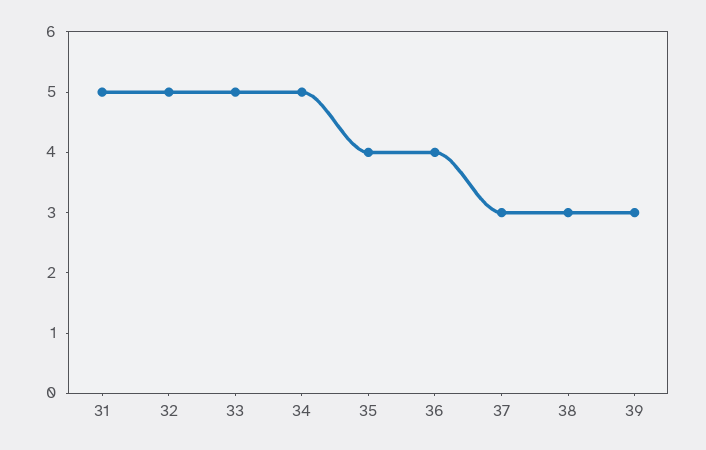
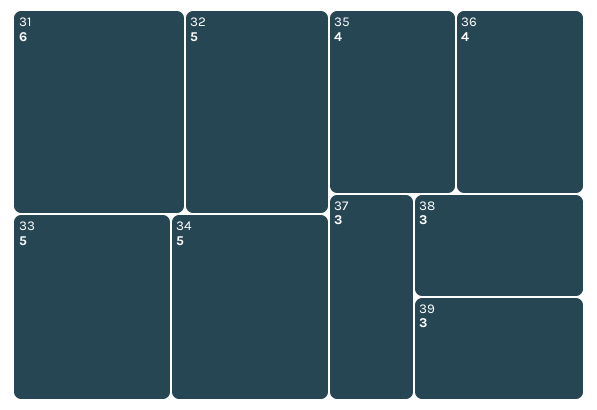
31: 5 -> 6

